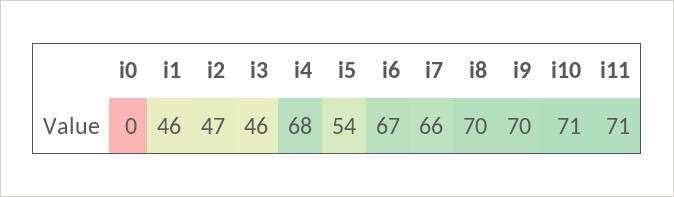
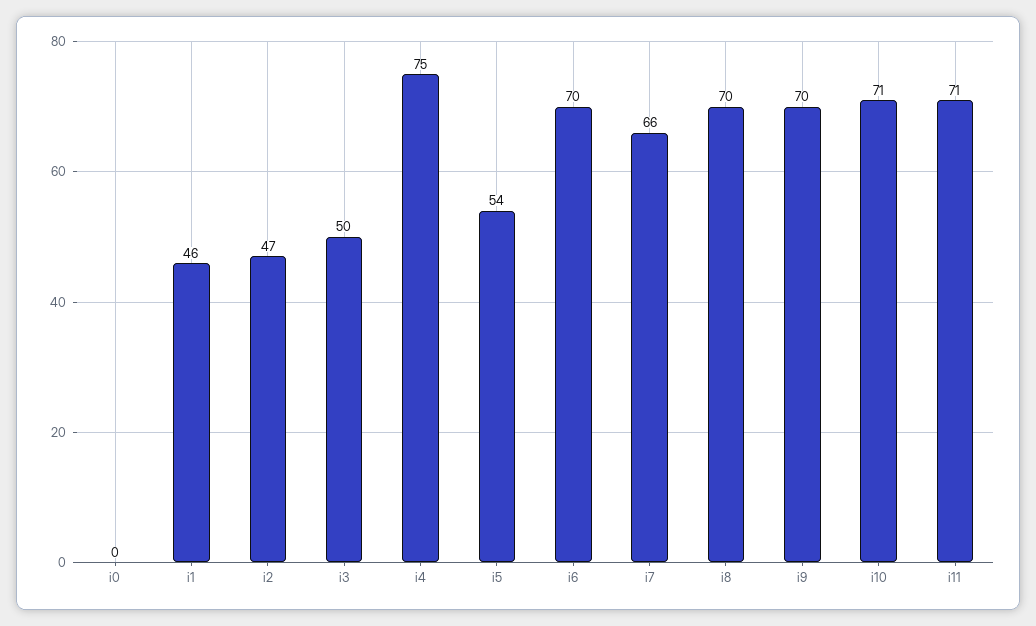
i3: 46 -> 50
i4: 68 -> 75
i6: 67 -> 70

